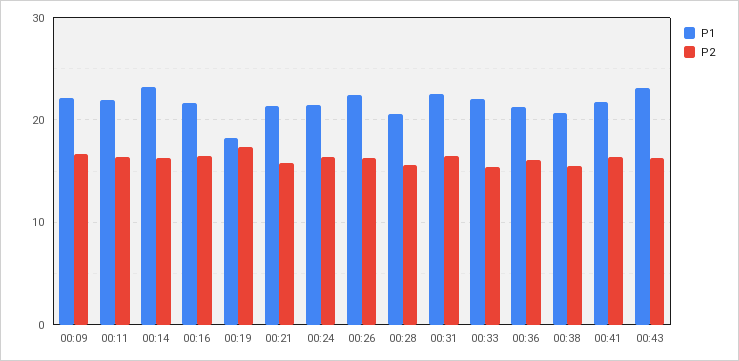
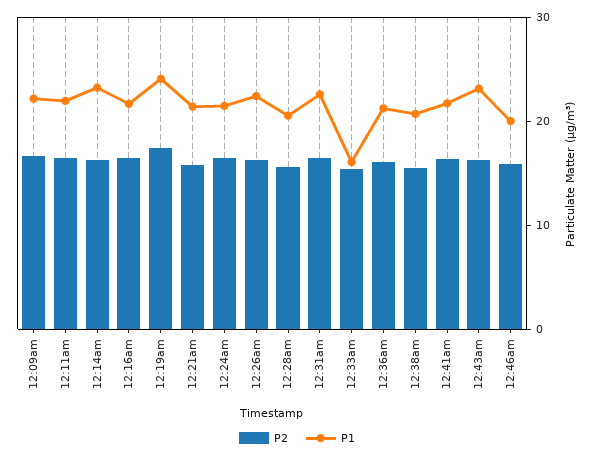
P1, 00:19: 18 -> 24
P1, 00:33: 22 -> 16
P2, 12:46am: none -> 16
P1, 12:46am: none -> 20

